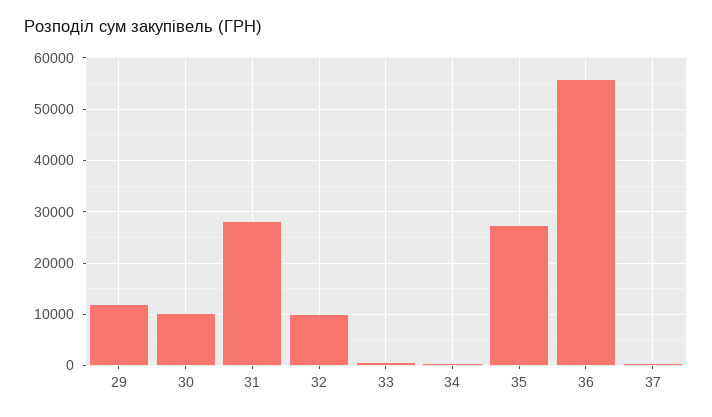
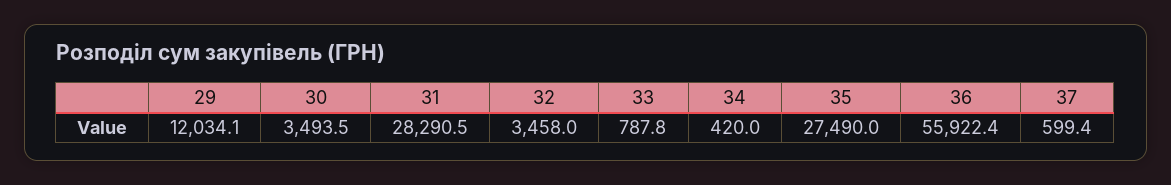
30: 10000 -> 3493.5
32: 10000 -> 3458

